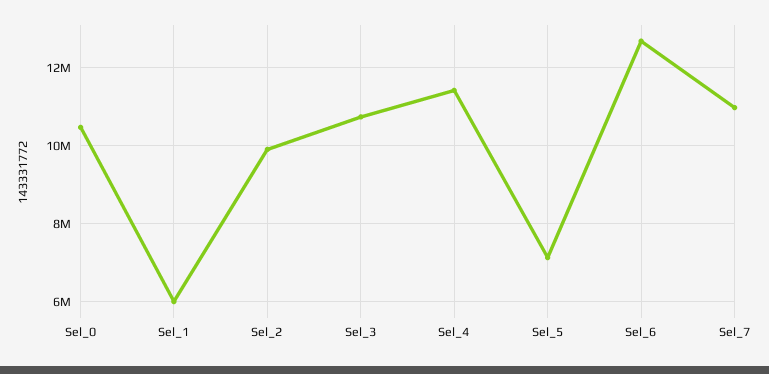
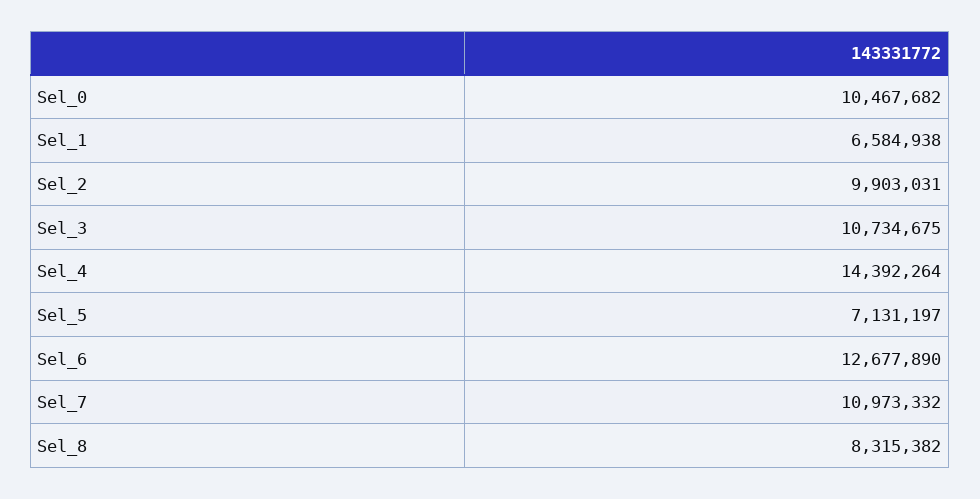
Sel_1: 6000000 -> 6584938
Sel_4: 11400000 -> 14392264
Sel_8: none -> 8315382

